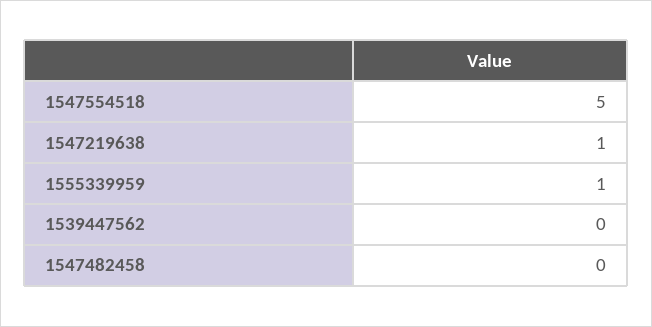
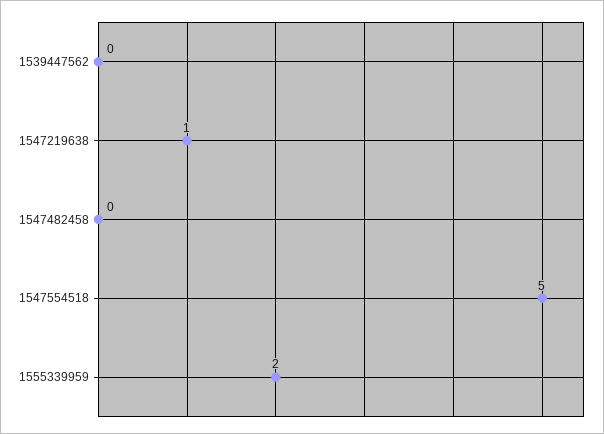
1555339959: 1 -> 2

